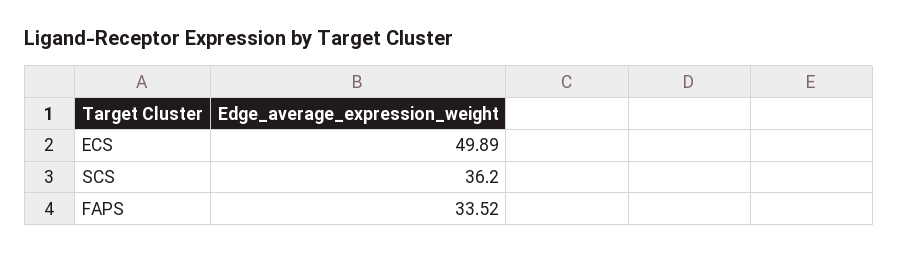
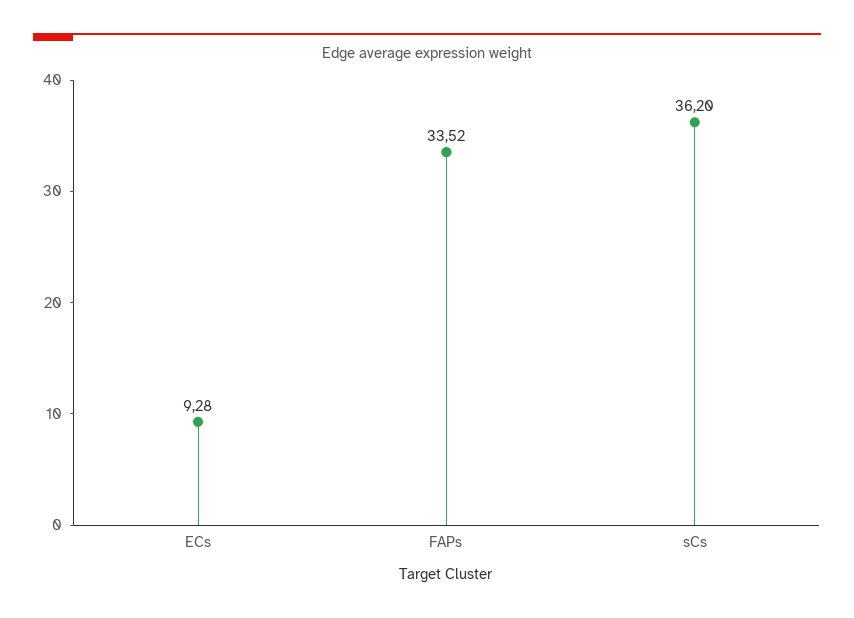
ECS: 49.89 -> 9.28

